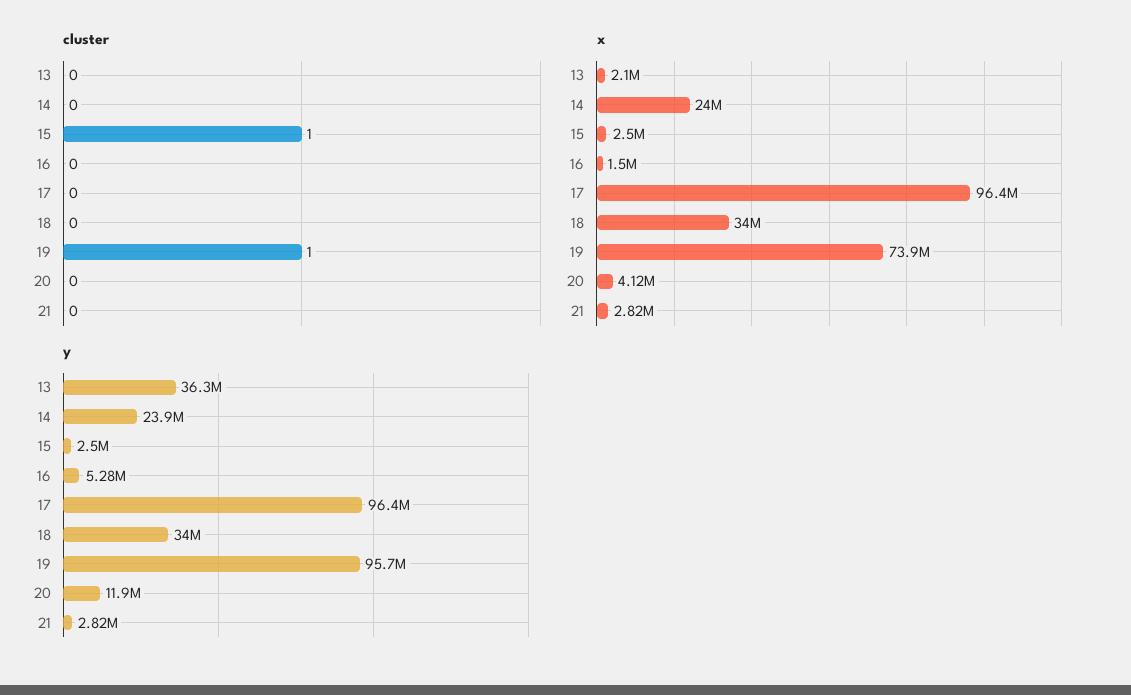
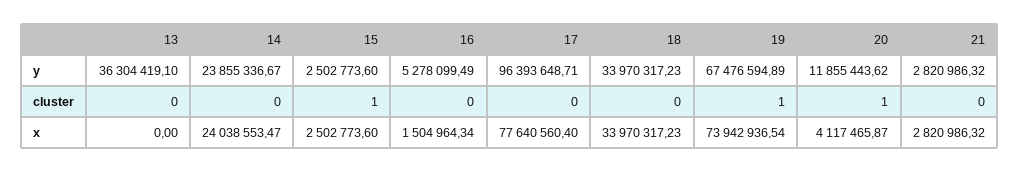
cluster, 20: 0 -> 1
x, 13: 2100000 -> 0
x, 17: 96400000 -> 77640560.4
y, 19: 95700000 -> 67476594.89

